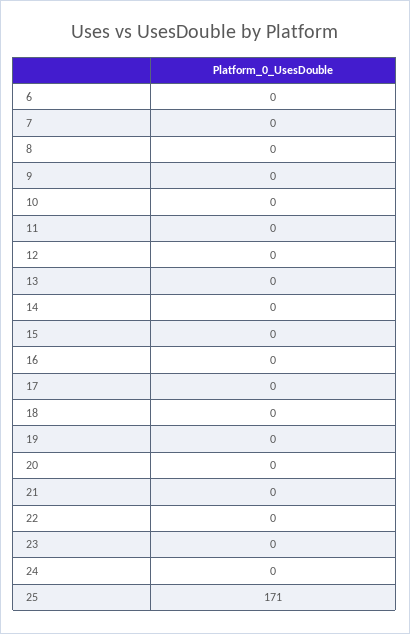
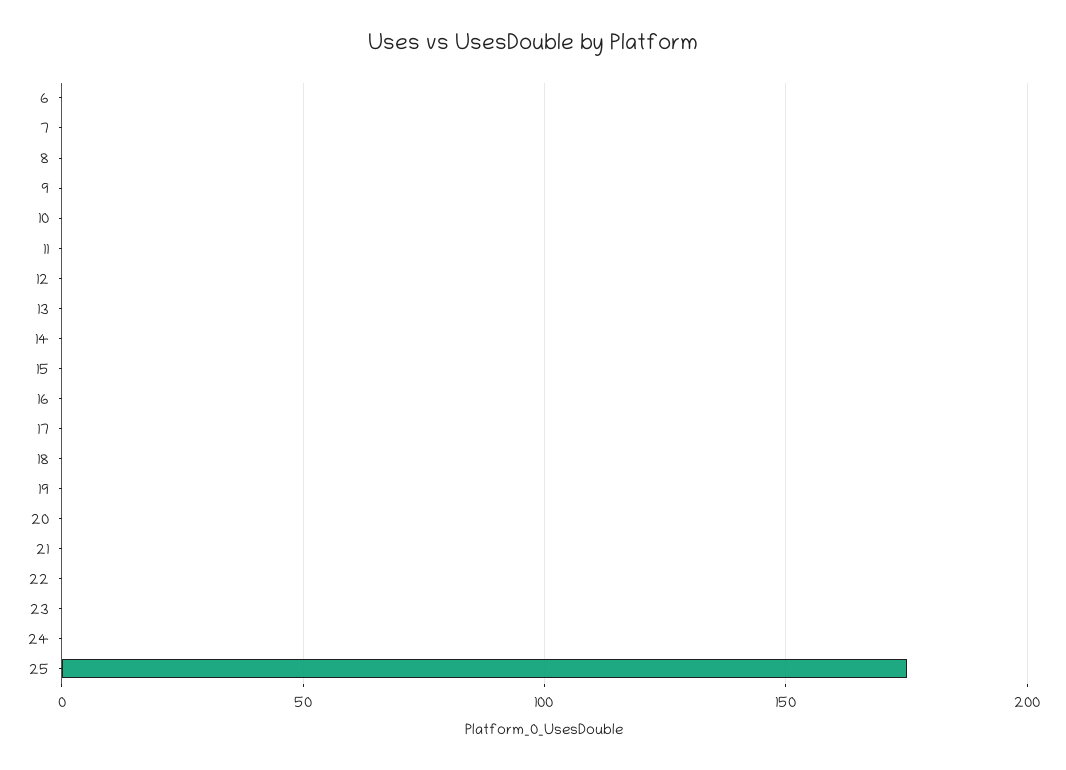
25: 171 -> 175

